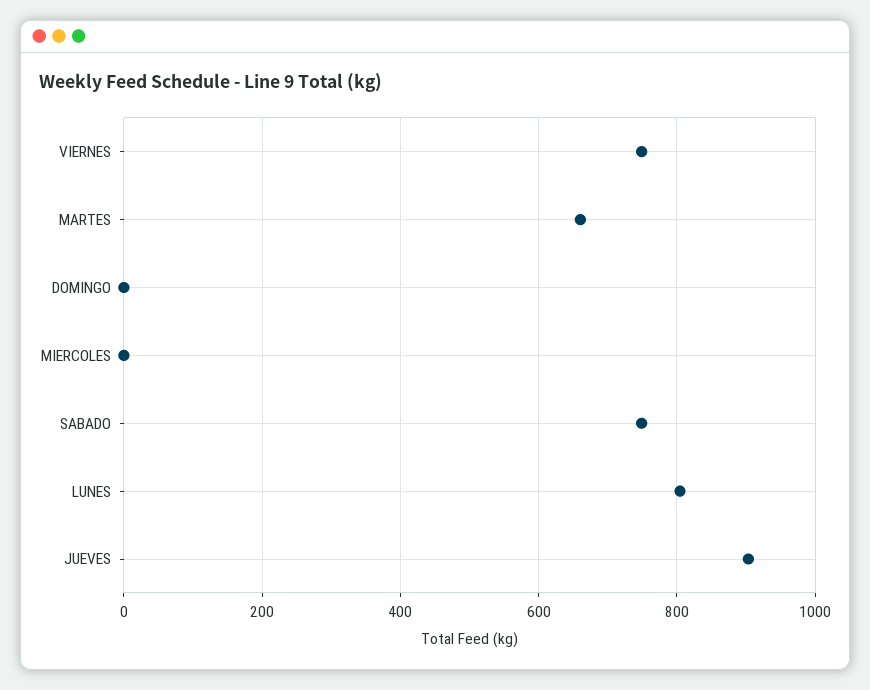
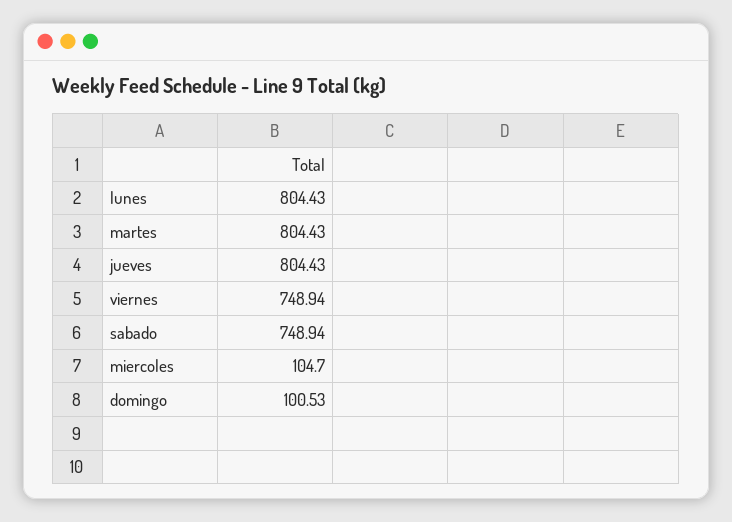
MARTES: 660 -> 804.43
DOMINGO: 0 -> 100.53
MIERCOLES: 0 -> 104.7
JUEVES: 900 -> 804.43

